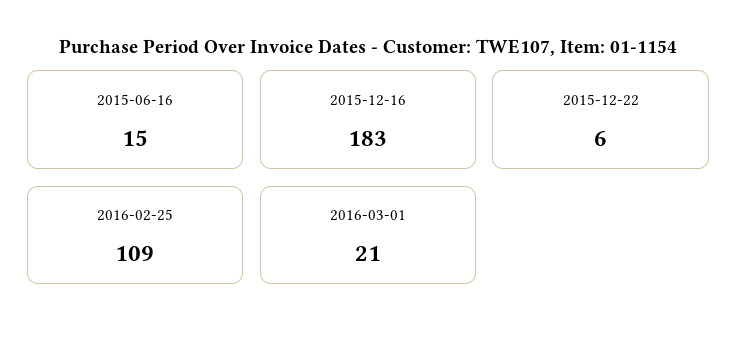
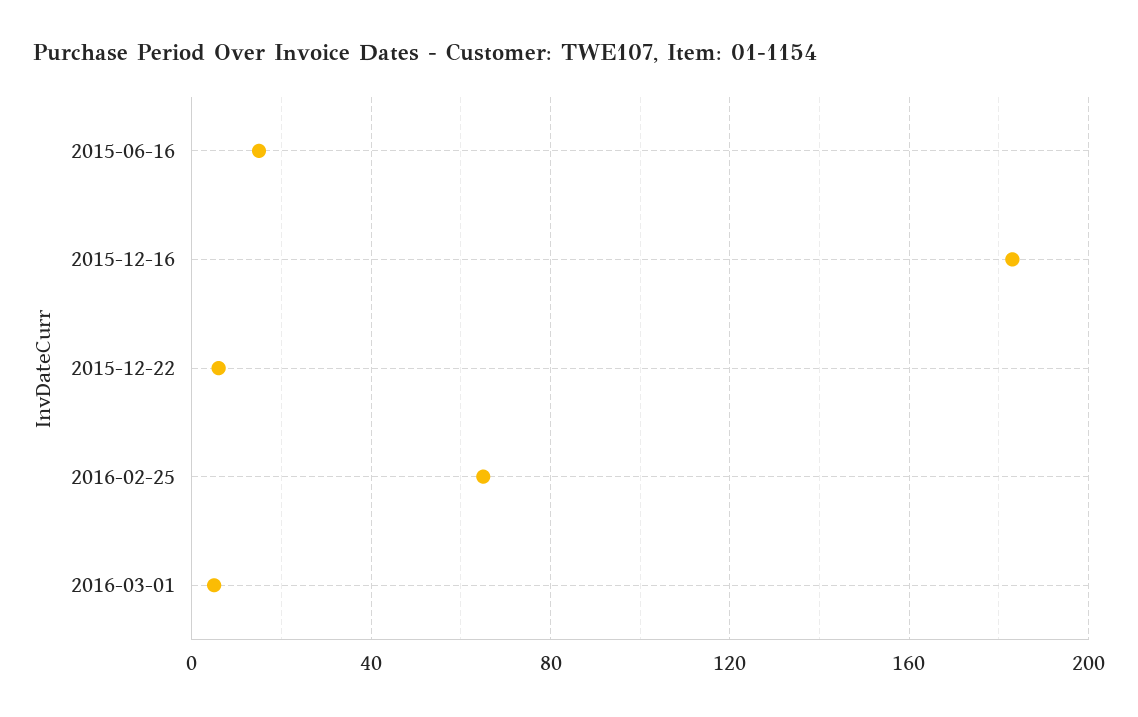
2016-02-25: 109 -> 65
2016-03-01: 21 -> 5

